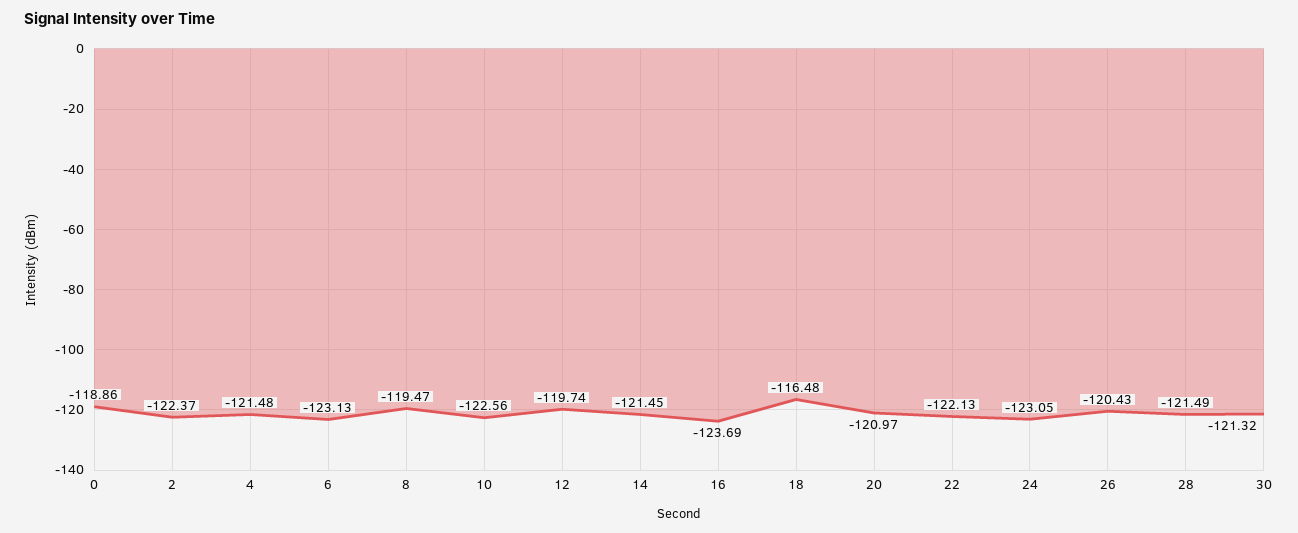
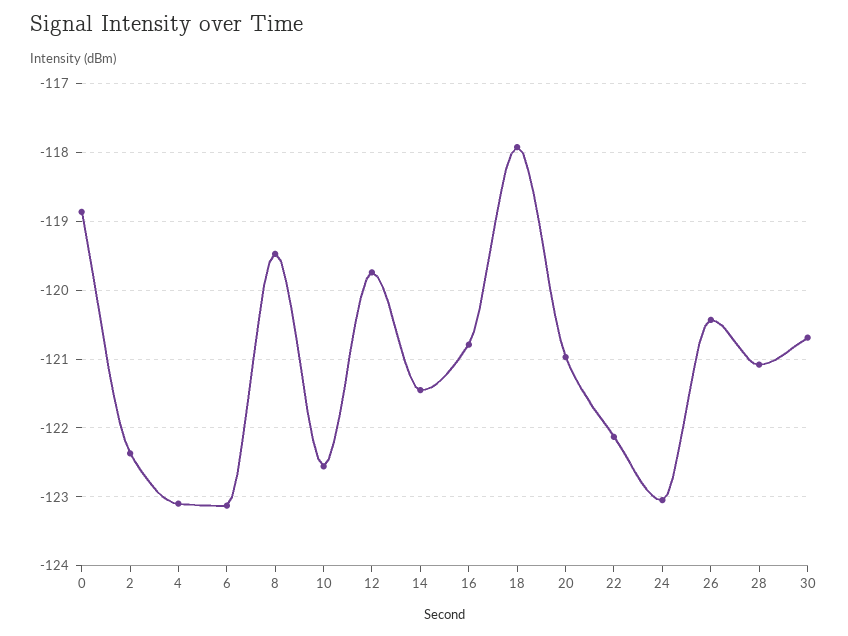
4: -121.48 -> -123.1
16: -123.69 -> -120.8
18: -116.48 -> -117.9
28: -121.49 -> -121.1
30: -121.32 -> -120.7

